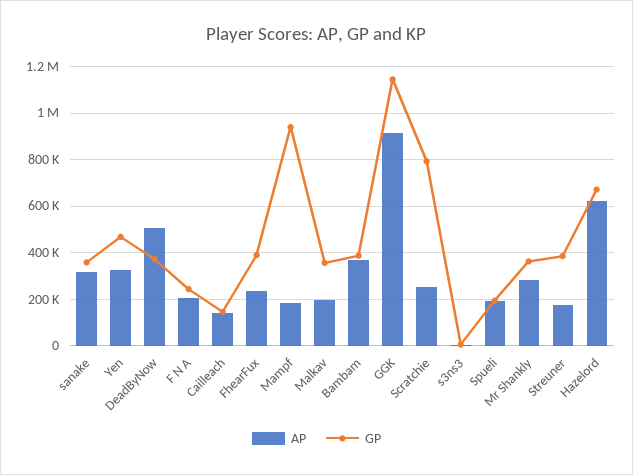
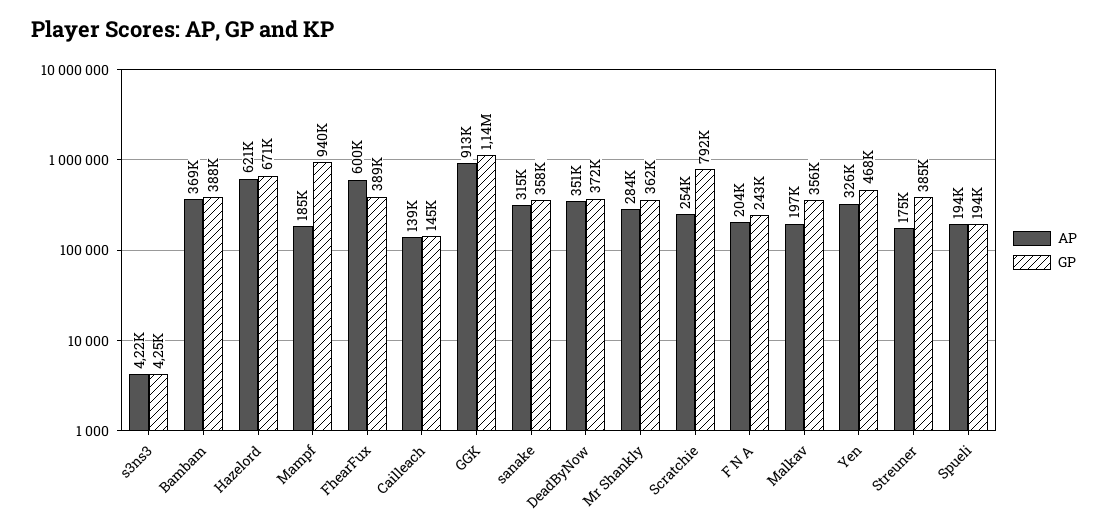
AP, DeadByNow: 500000 -> 351000
AP, FhearFux: 250000 -> 600000

